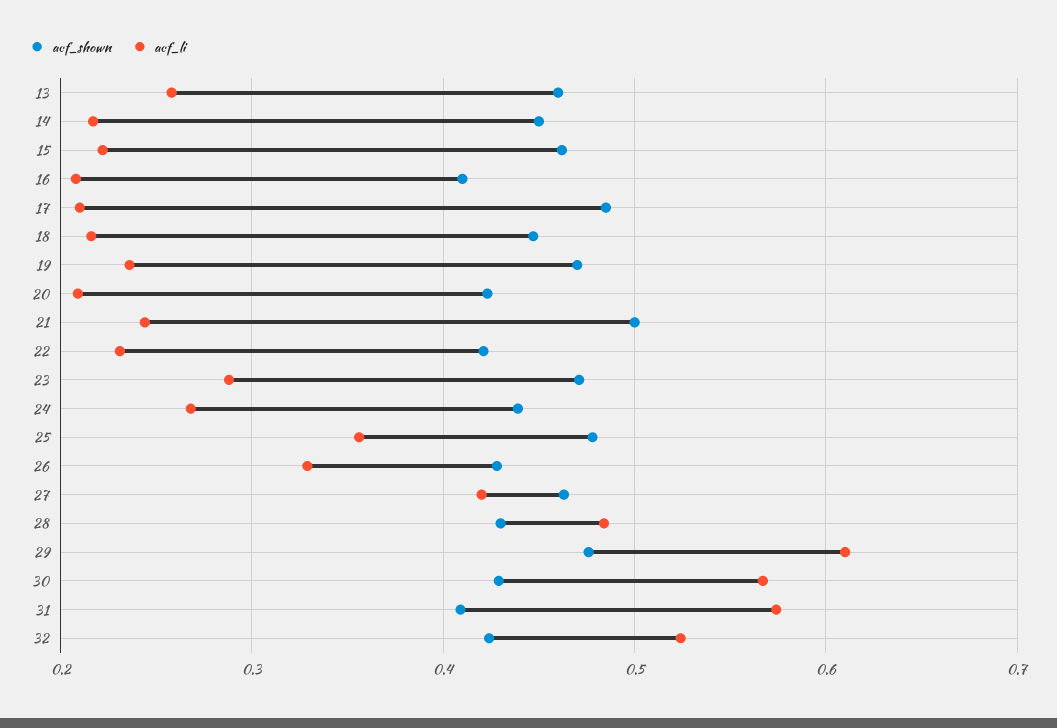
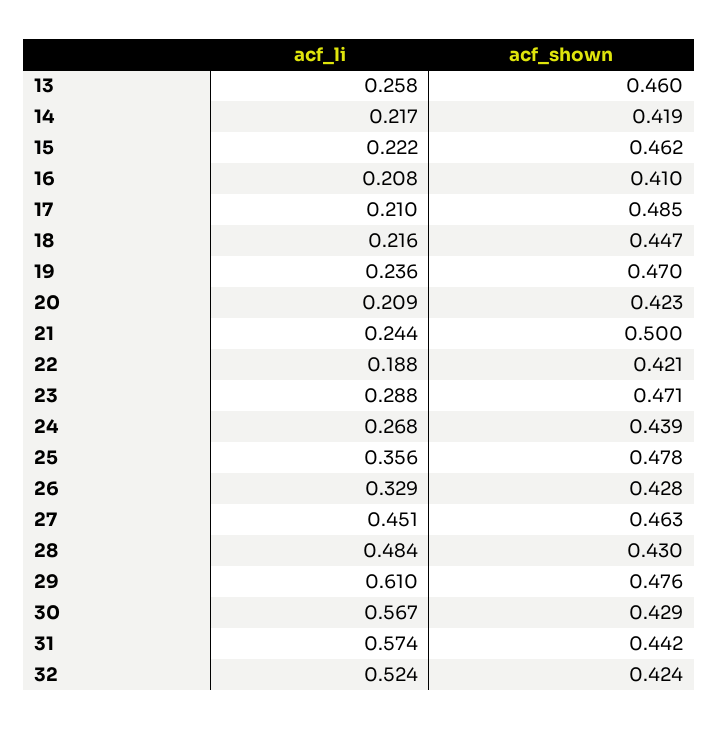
acf_shown, 14: 0.45 -> 0.419
acf_li, 22: 0.23 -> 0.188
acf_li, 27: 0.42 -> 0.451
acf_shown, 31: 0.41 -> 0.442

